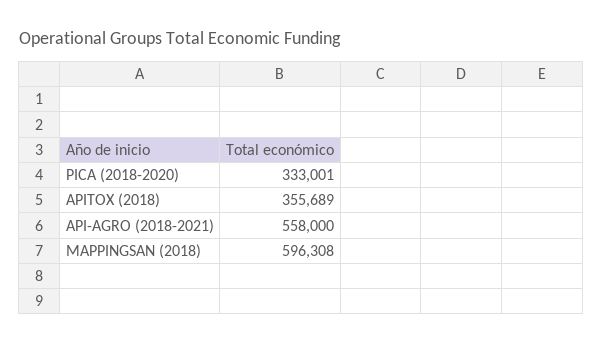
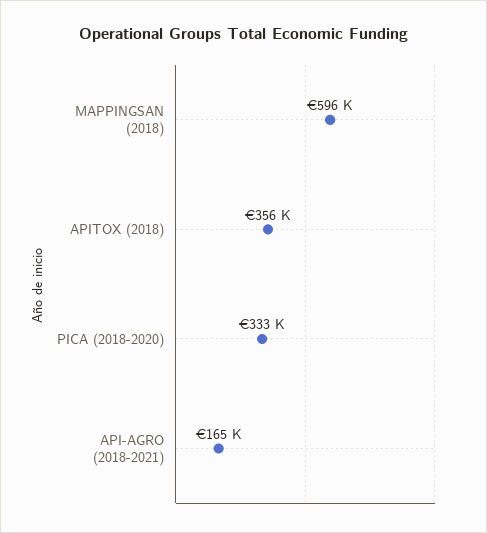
API-AGRO (2018-2021): 558000 -> 165000

